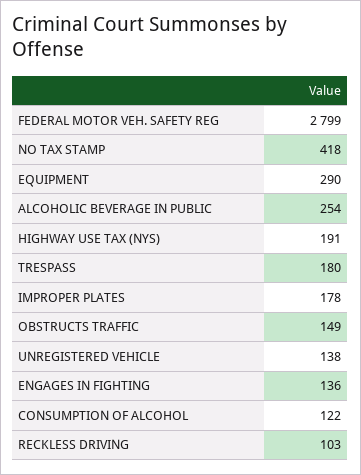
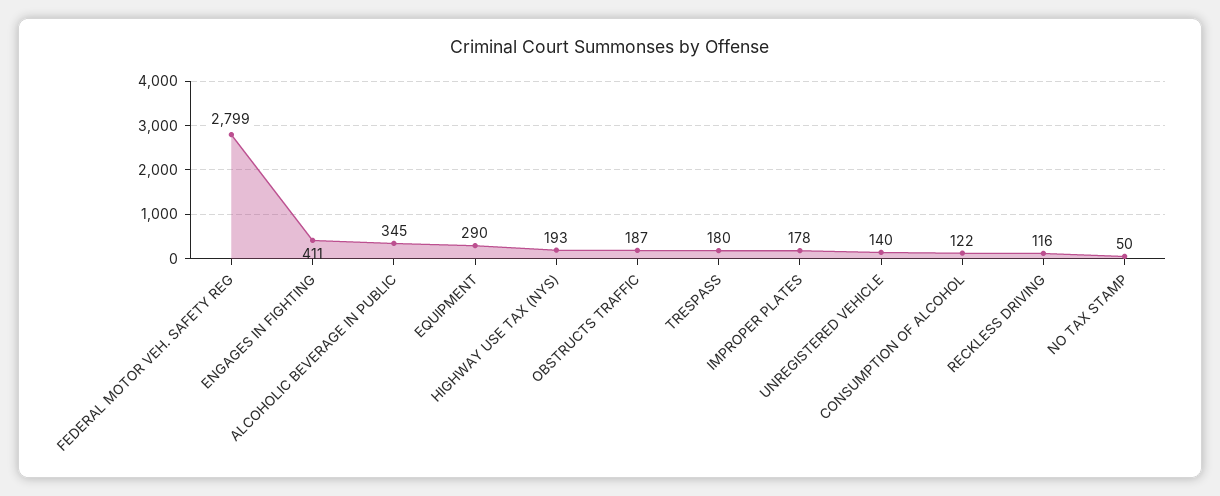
NO TAX STAMP: 418 -> 50
ALCOHOLIC BEVERAGE IN PUBLIC: 254 -> 345
HIGHWAY USE TAX (NYS): 191 -> 193
OBSTRUCTS TRAFFIC: 149 -> 187
UNREGISTERED VEHICLE: 138 -> 140
ENGAGES IN FIGHTING: 136 -> 411
RECKLESS DRIVING: 103 -> 116

